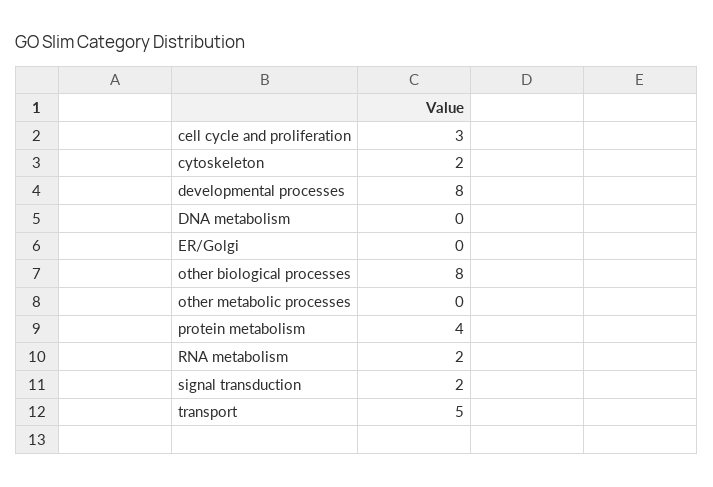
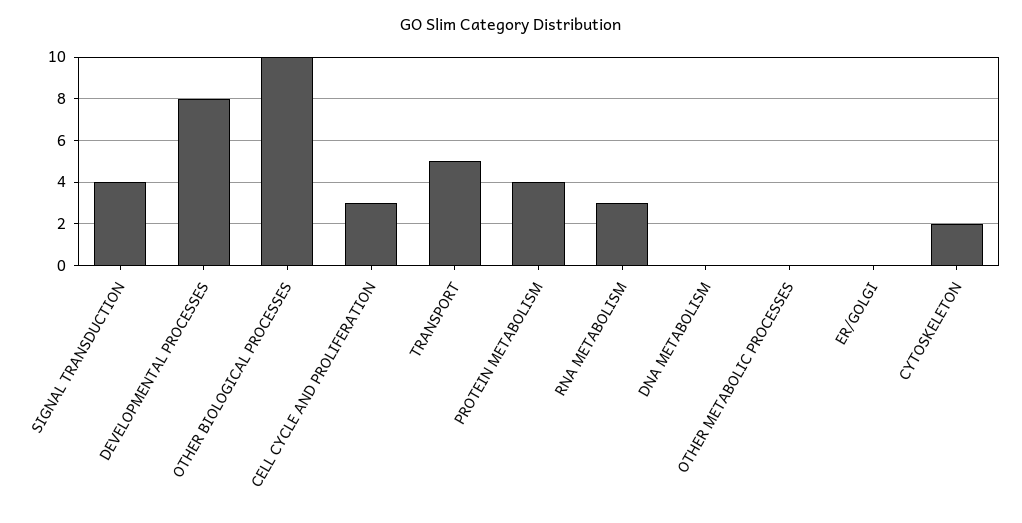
other biological processes: 8 -> 10
RNA metabolism: 2 -> 3
signal transduction: 2 -> 4

